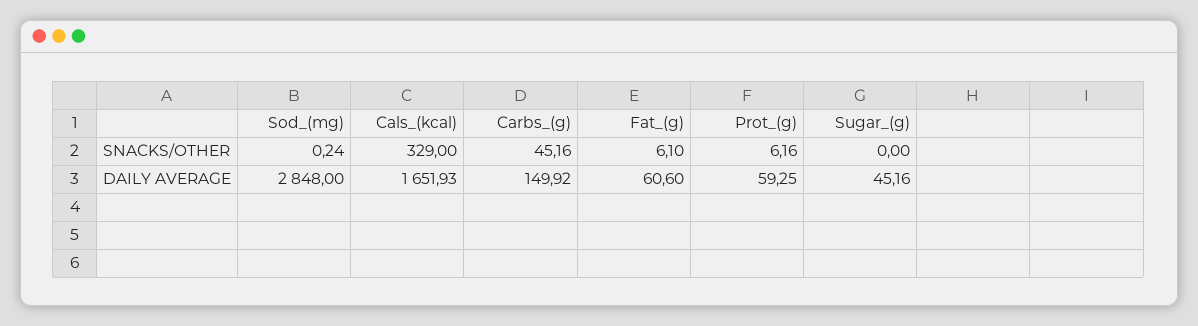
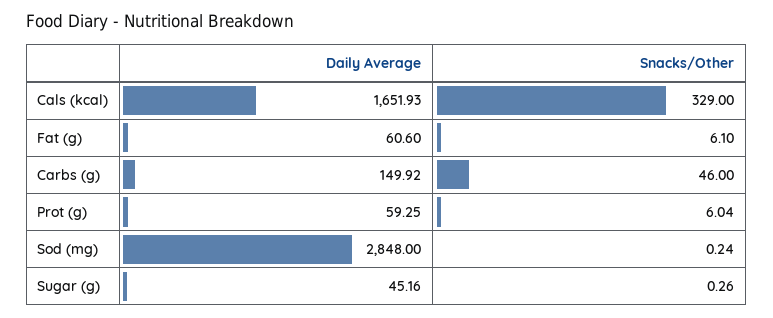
Carbs_(g), SNACKS/OTHER: 45.16 -> 46
Prot_(g), SNACKS/OTHER: 6.16 -> 6.04
Sugar_(g), SNACKS/OTHER: 0 -> 0.26

